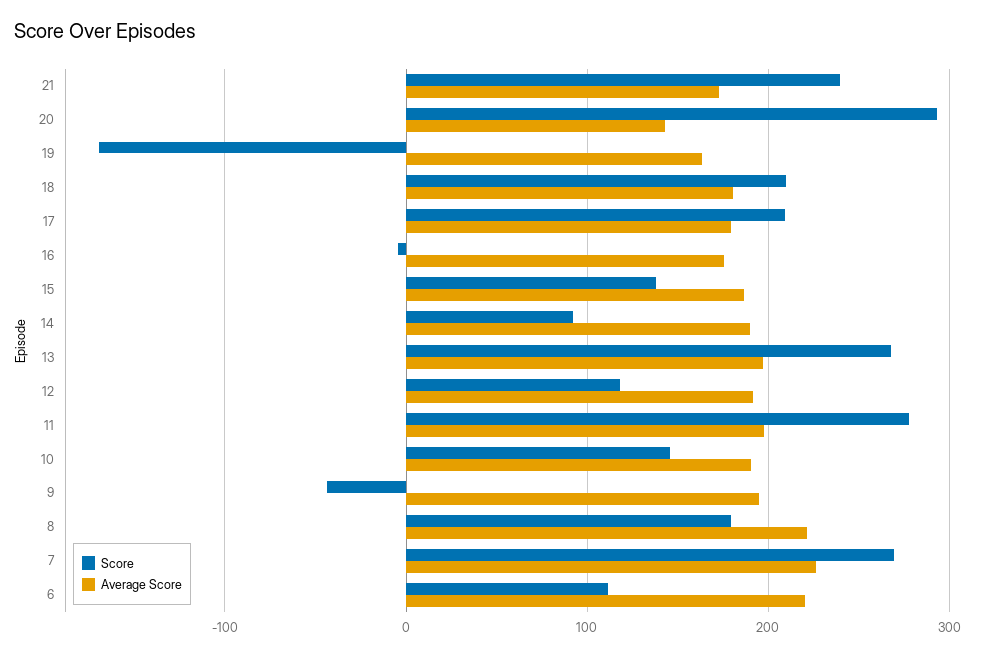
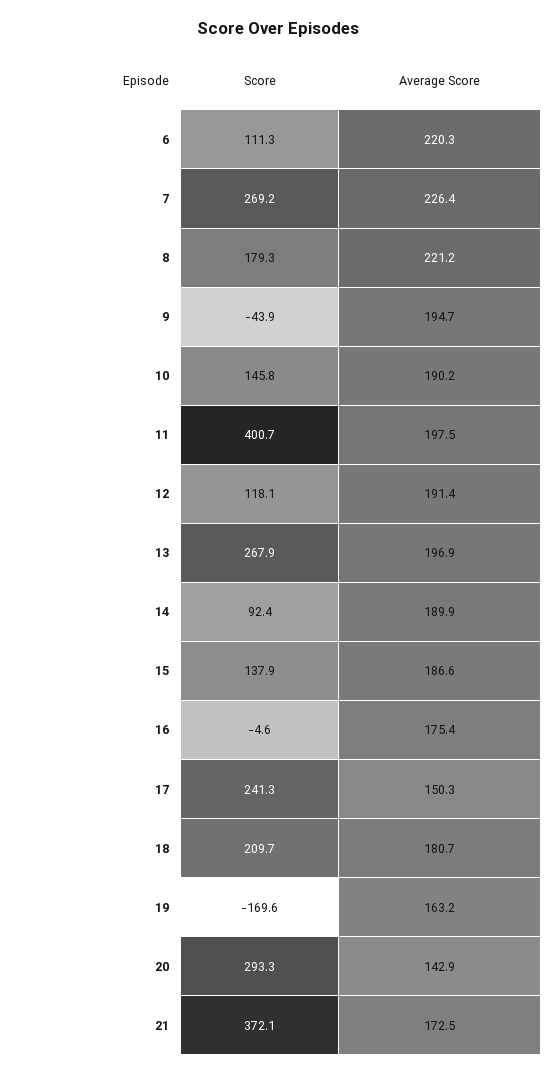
Score, 21: 240 -> 372.1
Score, 17: 210 -> 241.3
Average Score, 17: 180 -> 150.3
Score, 11: 280 -> 400.7

